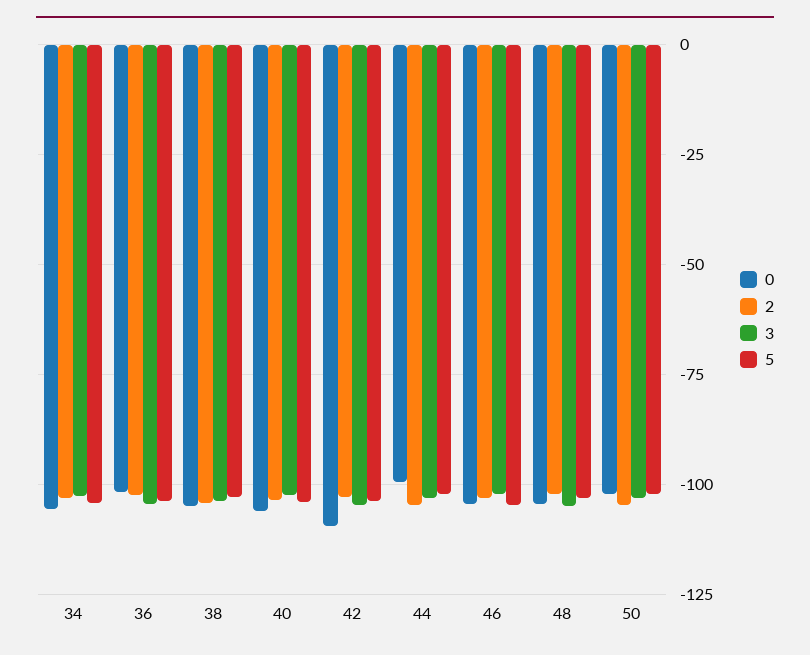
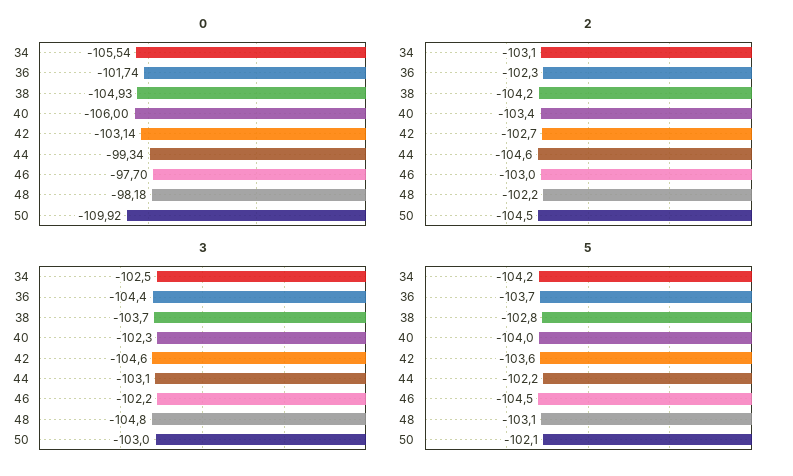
0, 42: -110 -> -103.14
0, 46: -105 -> -97.7
0, 48: -105 -> -98.18
0, 50: -102.5 -> -109.92

